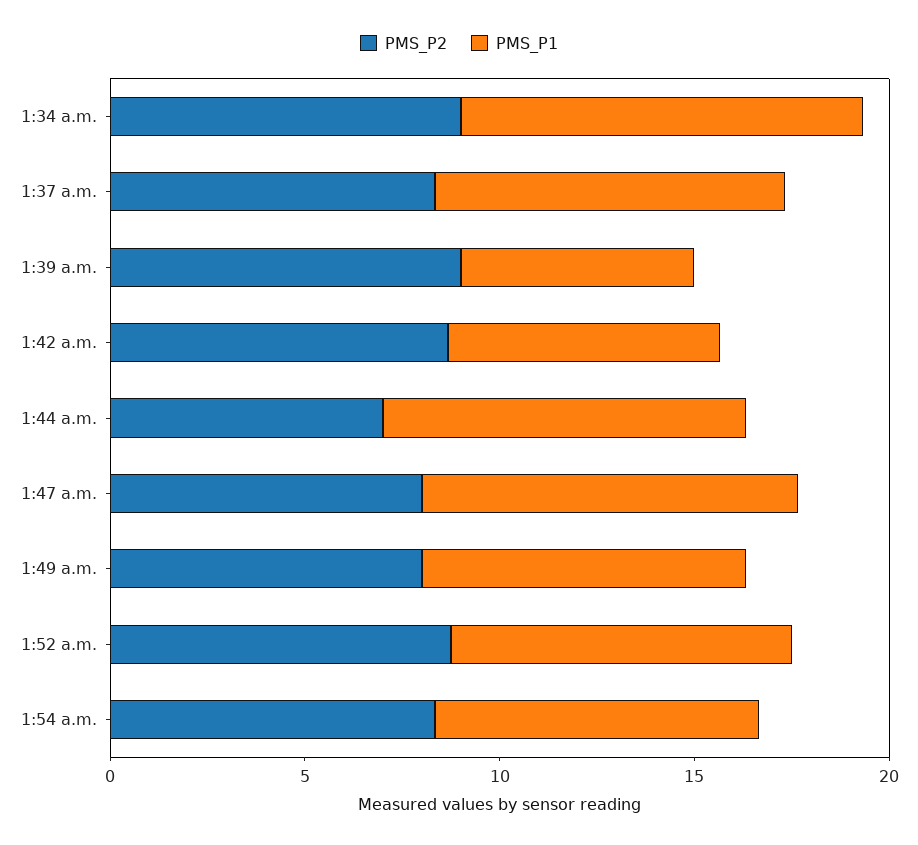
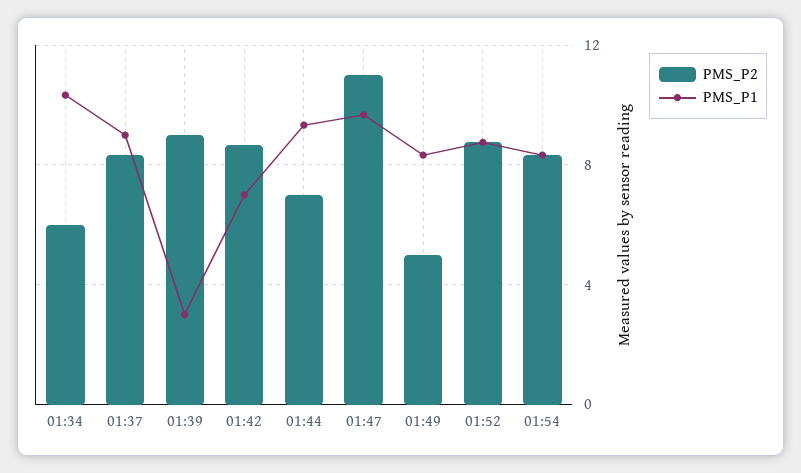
PMS_P2, 1:34 a.m.: 9 -> 6
PMS_P1, 1:39 a.m.: 6 -> 3
PMS_P2, 1:47 a.m.: 8 -> 11
PMS_P2, 1:49 a.m.: 8 -> 5

